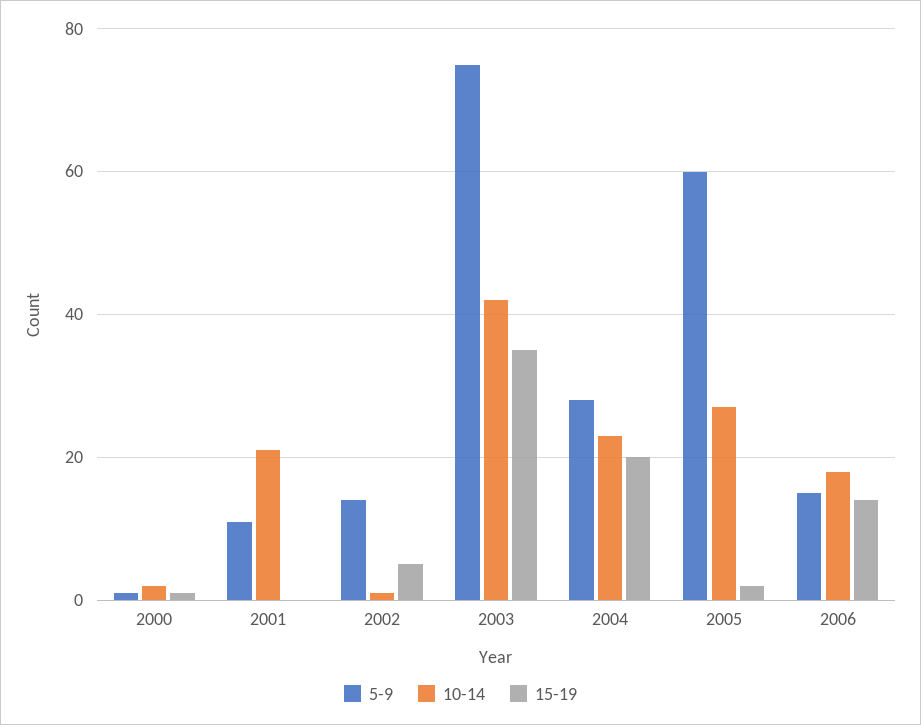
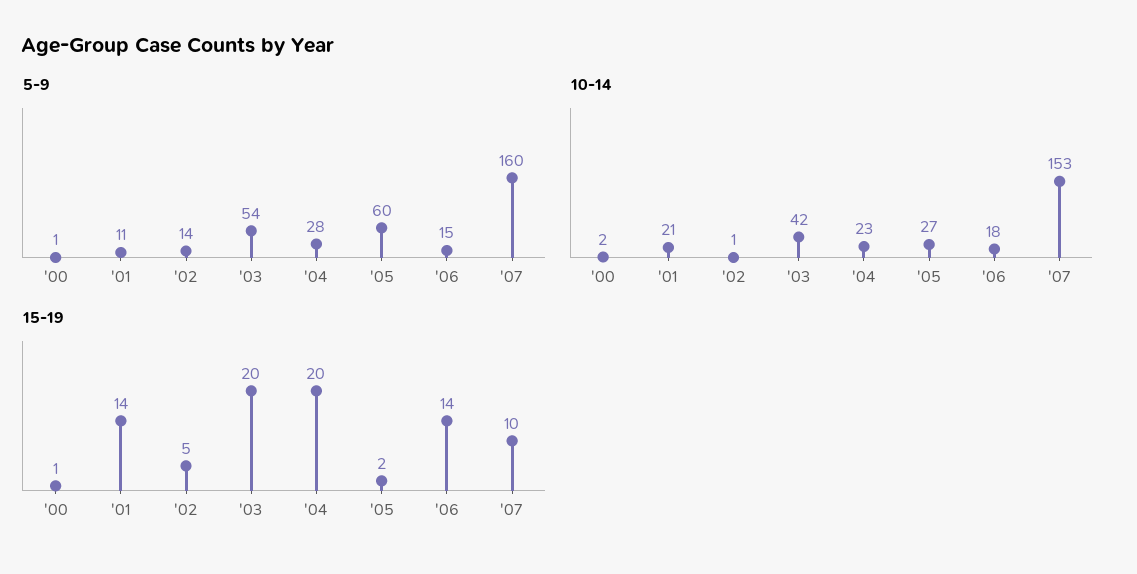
15-19, 2001: 0 -> 14
5-9, 2003: 75 -> 54
15-19, 2003: 35 -> 20
5-9, '07: none -> 160
10-14, '07: none -> 153
15-19, '07: none -> 10

